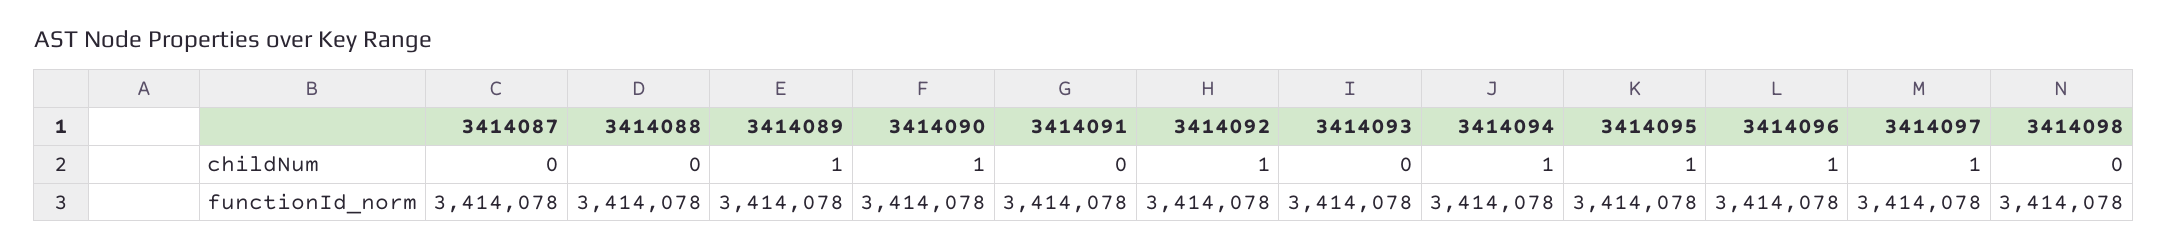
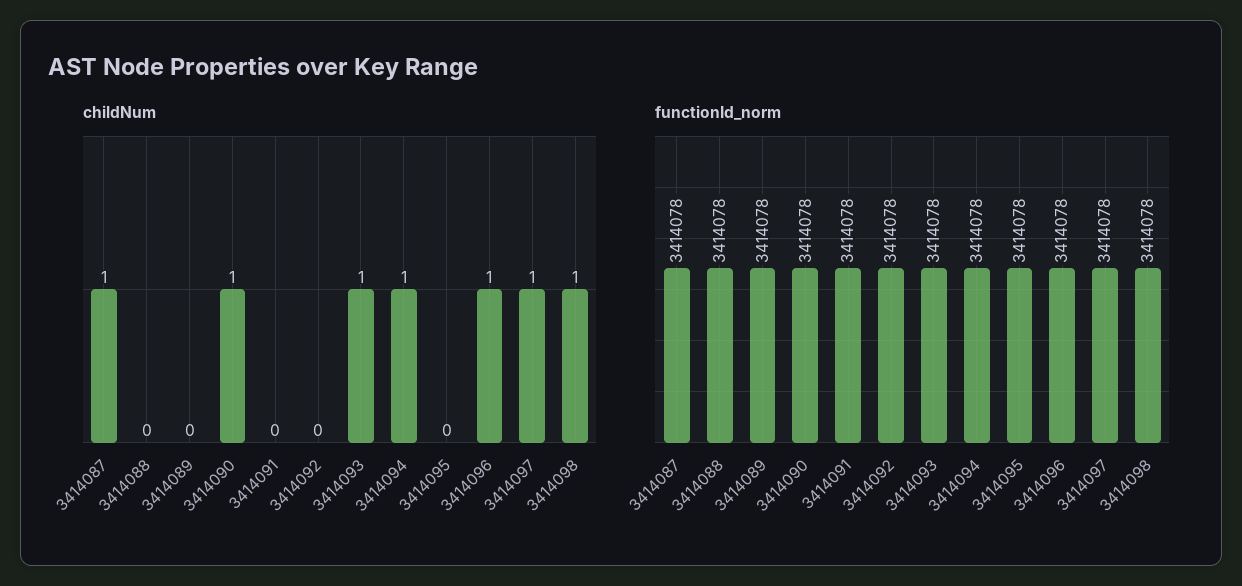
childNum, 3414087: 0 -> 1
childNum, 3414089: 1 -> 0
childNum, 3414092: 1 -> 0
childNum, 3414093: 0 -> 1
childNum, 3414095: 1 -> 0
childNum, 3414098: 0 -> 1

